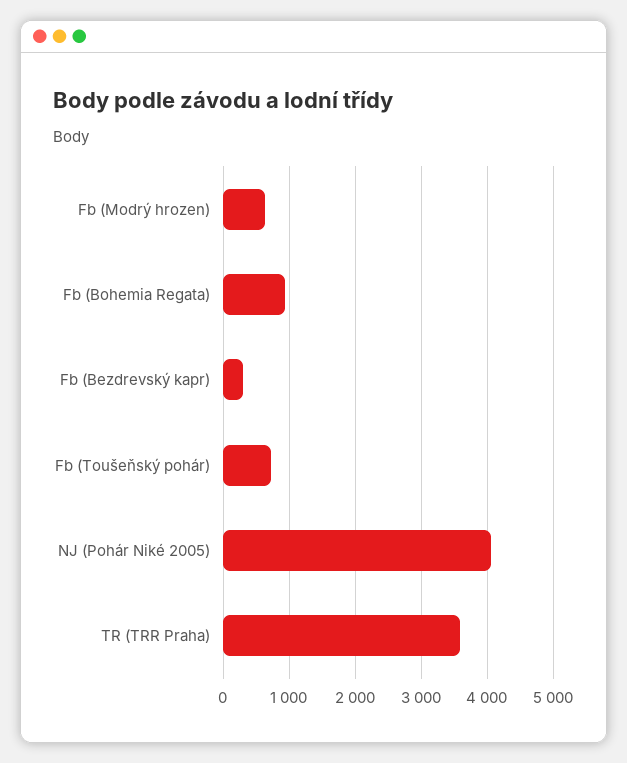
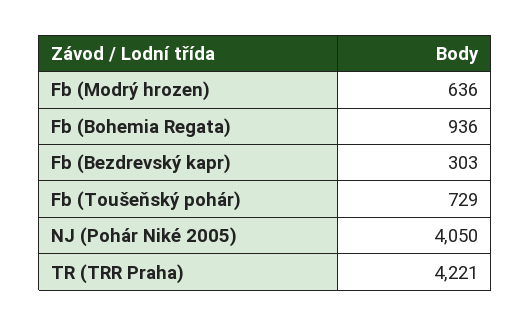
TR (TRR Praha): 3600 -> 4221

